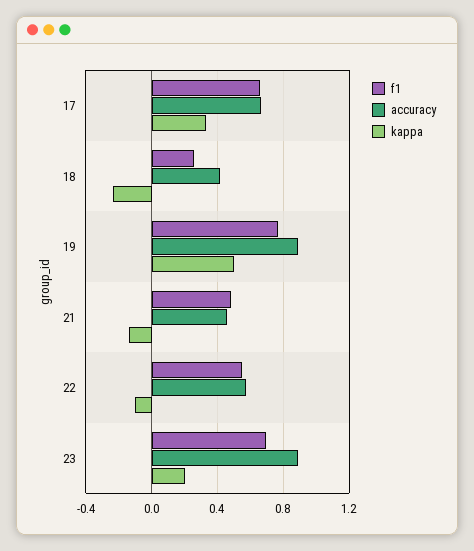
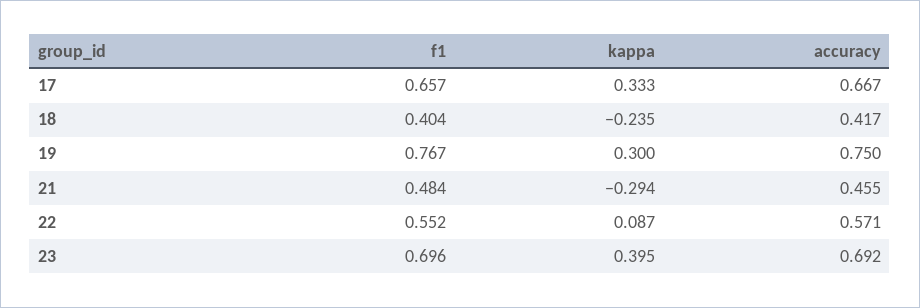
f1, 18: 0.25 -> 0.404
accuracy, 19: 0.9 -> 0.75
kappa, 19: 0.5 -> 0.3
kappa, 21: -0.15 -> -0.294
kappa, 22: -0.1 -> 0.087
accuracy, 23: 0.9 -> 0.692
kappa, 23: 0.2 -> 0.395

